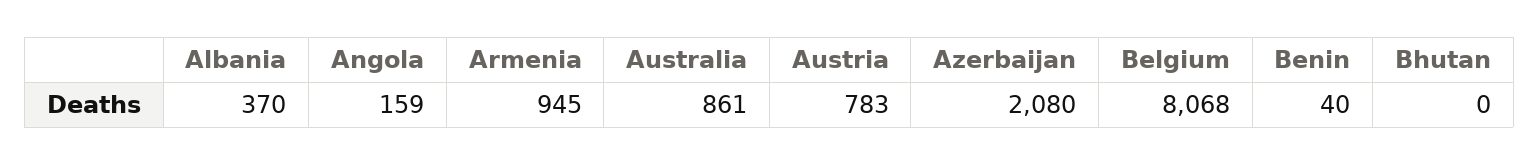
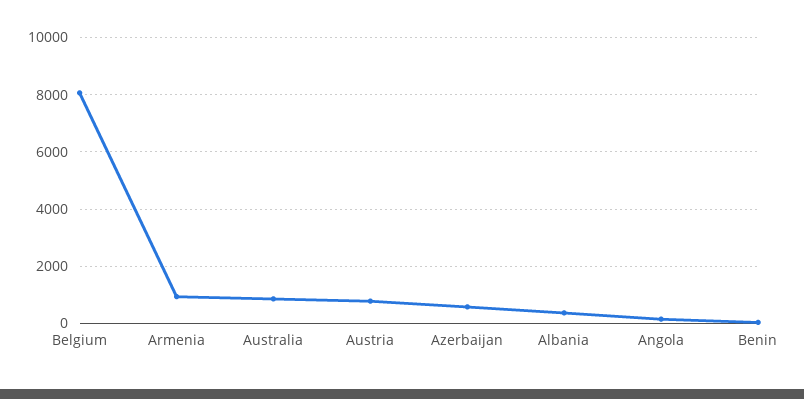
Azerbaijan: 2080 -> 500
Bhutan: 0 -> none

